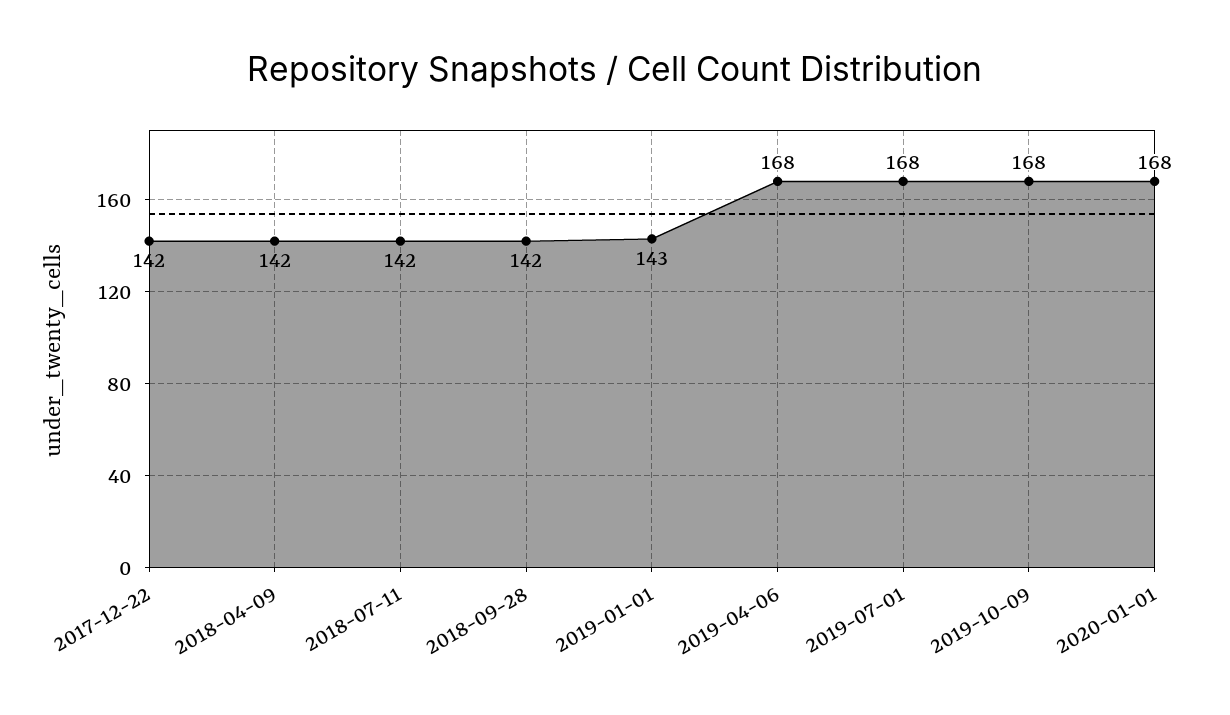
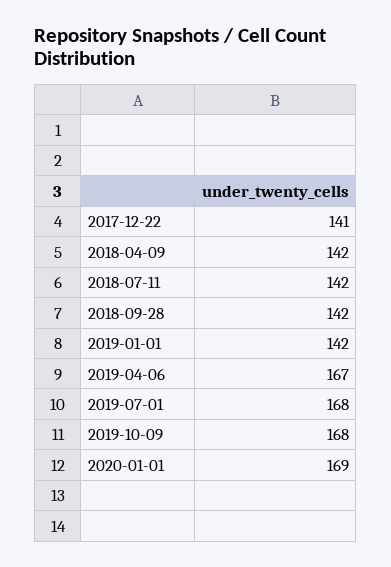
2017-12-22: 142 -> 141
2019-01-01: 143 -> 142
2019-04-06: 168 -> 167
2020-01-01: 168 -> 169

